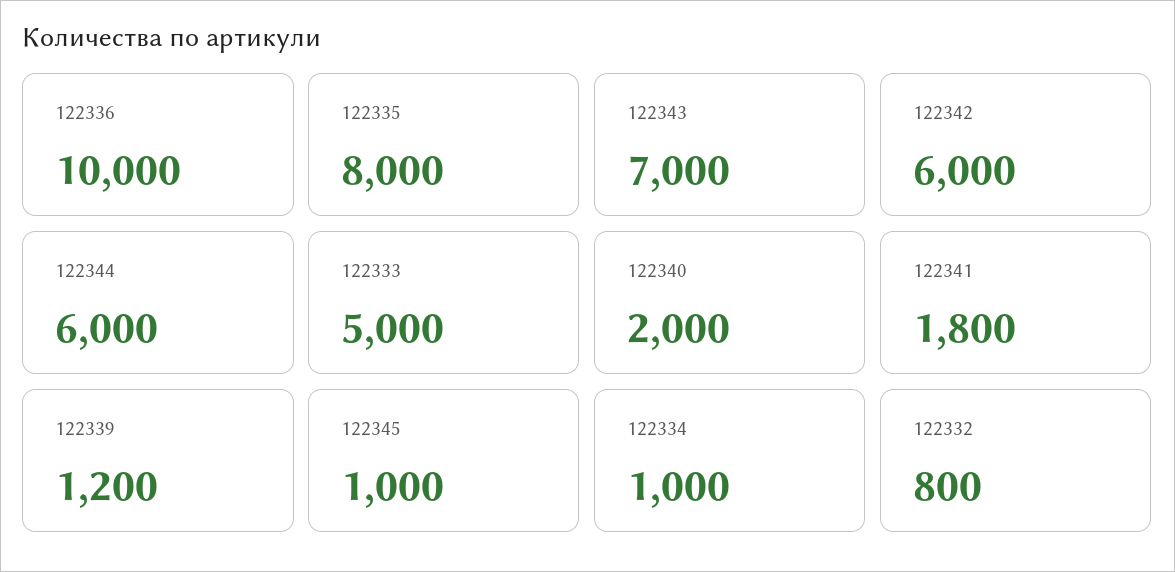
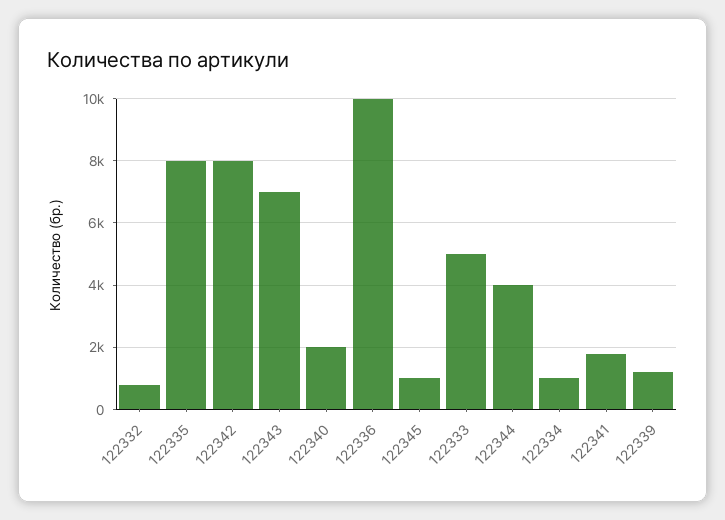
122342: 6000 -> 8000
122344: 6000 -> 4000

